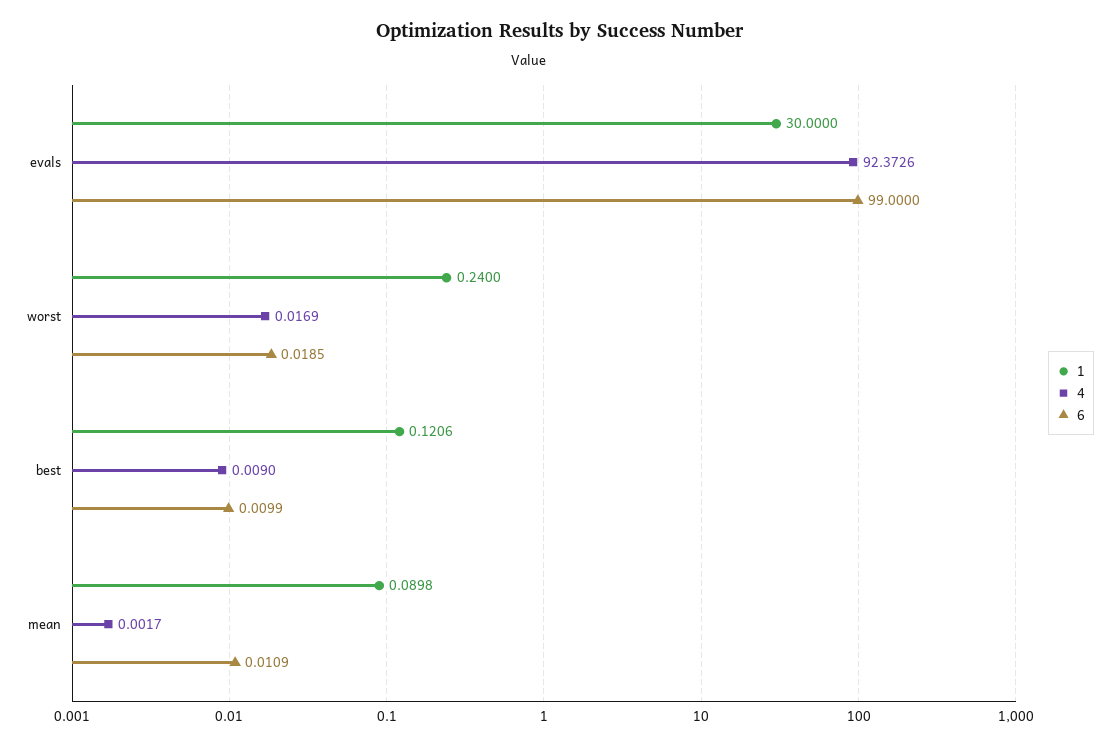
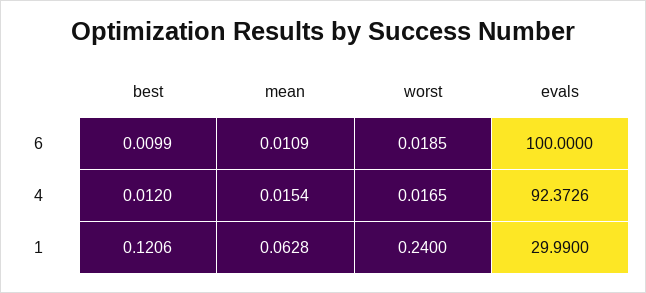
1, evals: 30 -> 29.99
6, evals: 99 -> 100
4, worst: 0.0169 -> 0.0165
4, best: 0.009 -> 0.012
1, mean: 0.0898 -> 0.0628
4, mean: 0.0017 -> 0.0154

